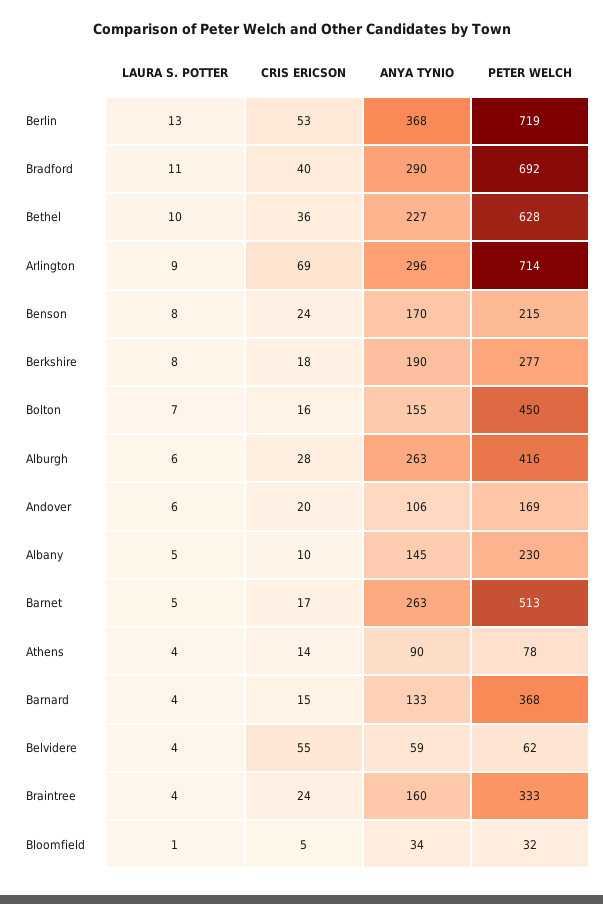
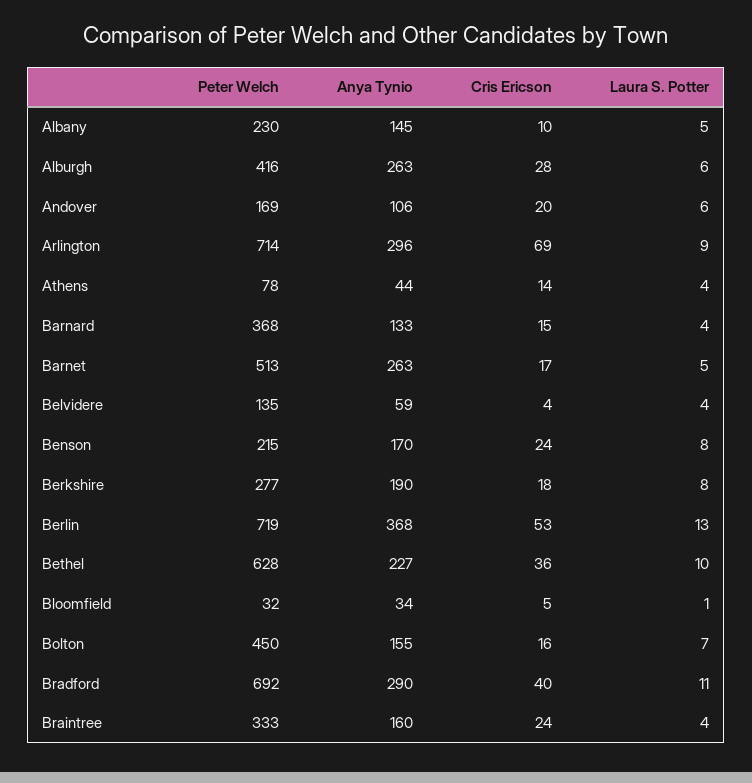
ANYA TYNIO, Athens: 90 -> 44
CRIS ERICSON, Belvidere: 55 -> 4
PETER WELCH, Belvidere: 62 -> 135

